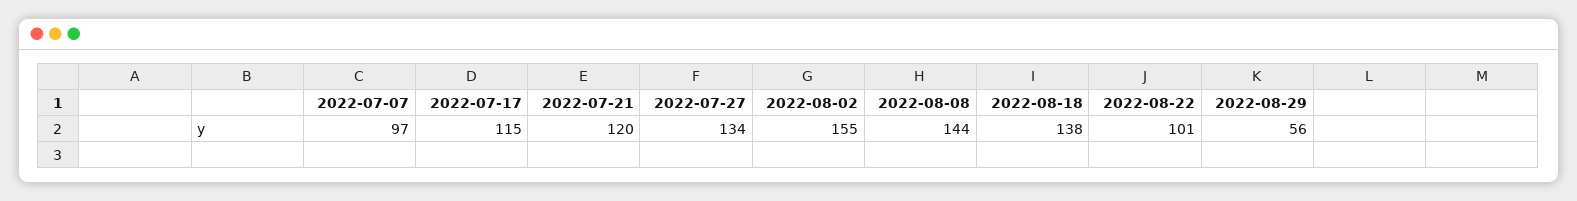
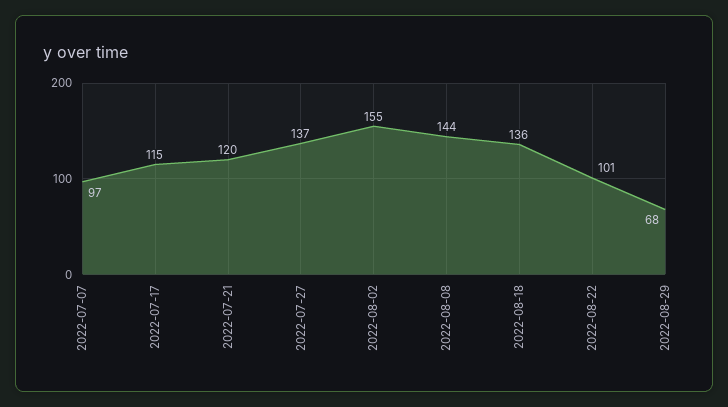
2022-07-27: 134 -> 137
2022-08-18: 138 -> 136
2022-08-29: 56 -> 68

